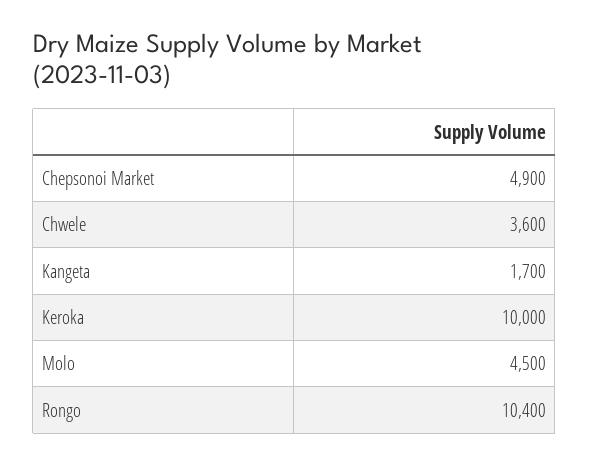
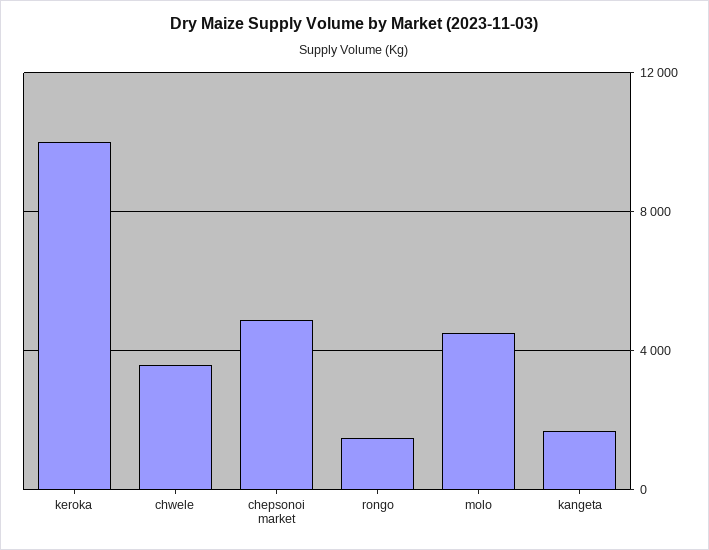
Rongo: 10400 -> 1500

